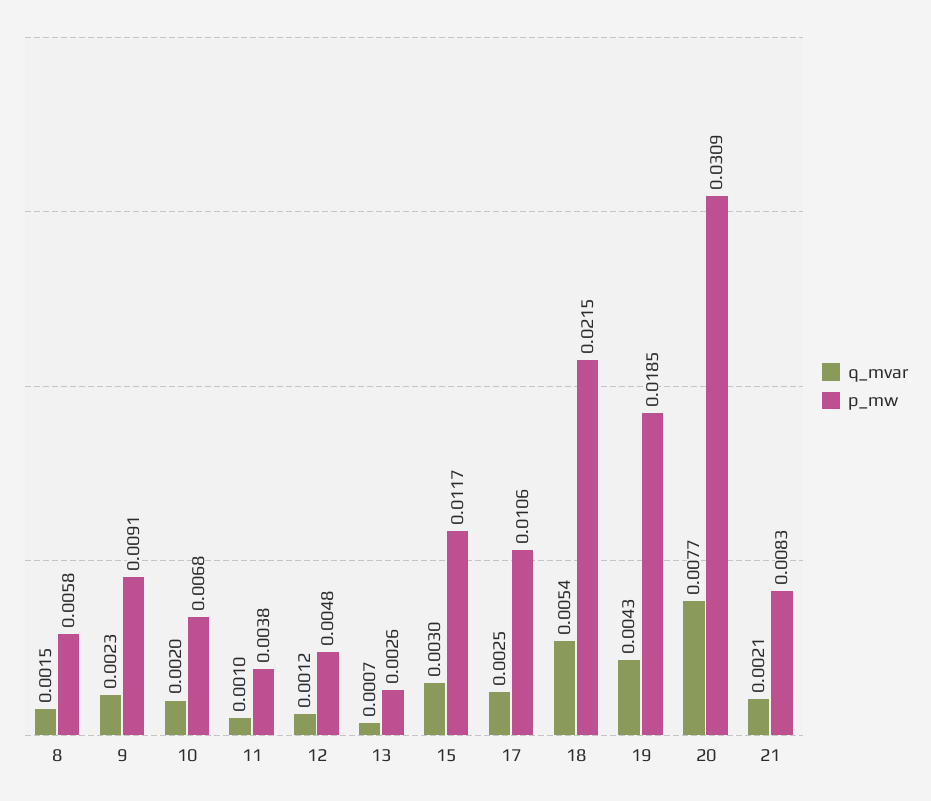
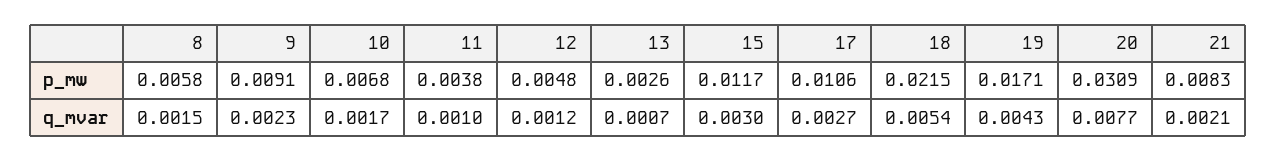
q_mvar, 10: 0.002 -> 0.0017
q_mvar, 17: 0.0025 -> 0.0027
p_mw, 19: 0.0185 -> 0.0171

